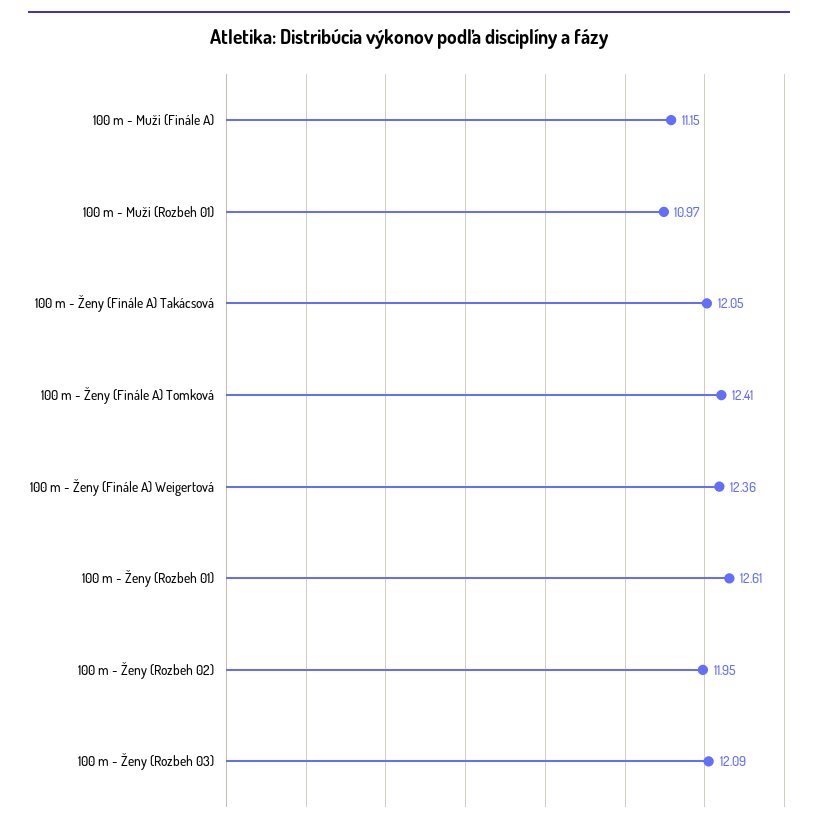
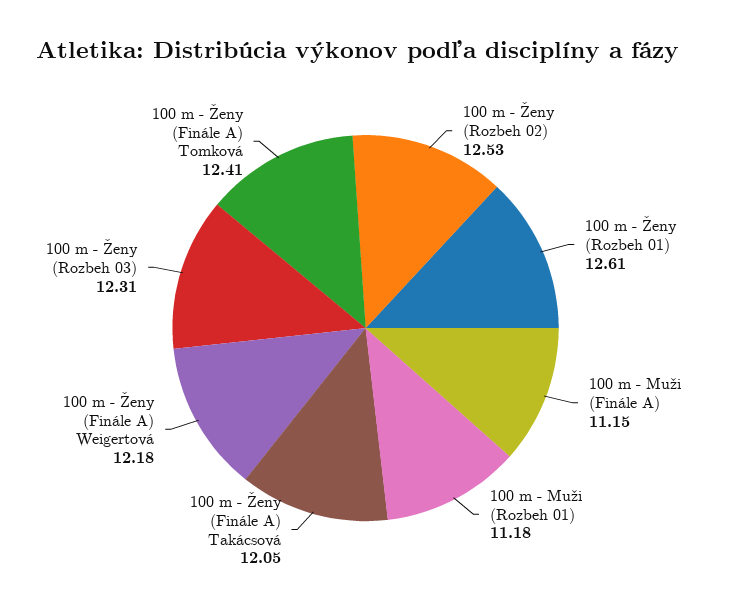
100 m - Muži (Rozbeh 01): 10.97 -> 11.18
100 m - Ženy (Finále A) Weigertová: 12.36 -> 12.18
100 m - Ženy (Rozbeh 02): 11.95 -> 12.53
100 m - Ženy (Rozbeh 03): 12.09 -> 12.31

